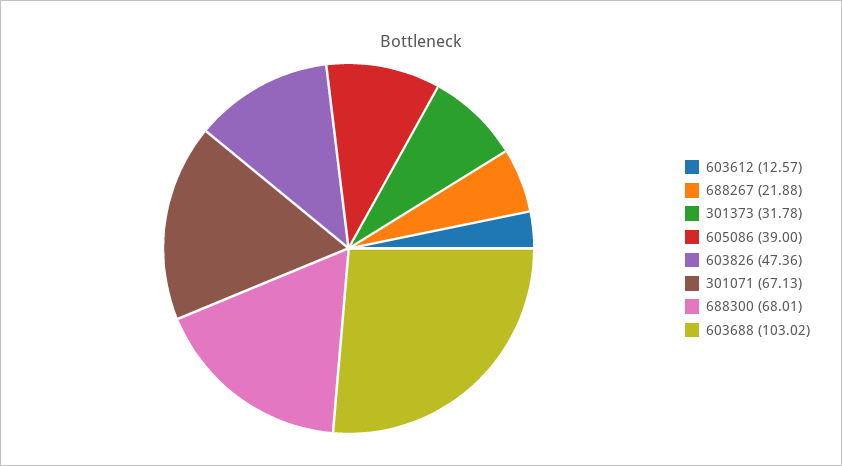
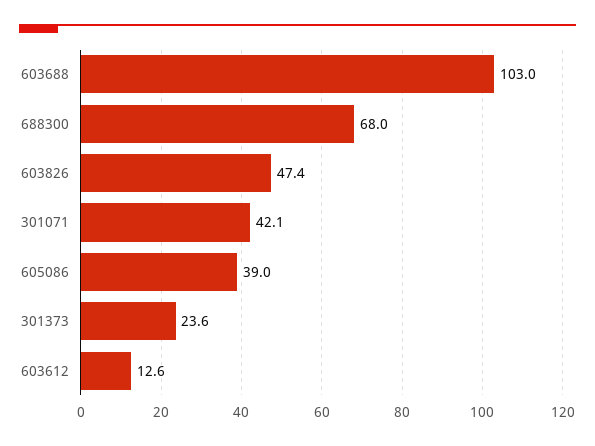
688267: 21.88 -> none
301373: 31.78 -> 23.6
301071: 67.13 -> 42.1

